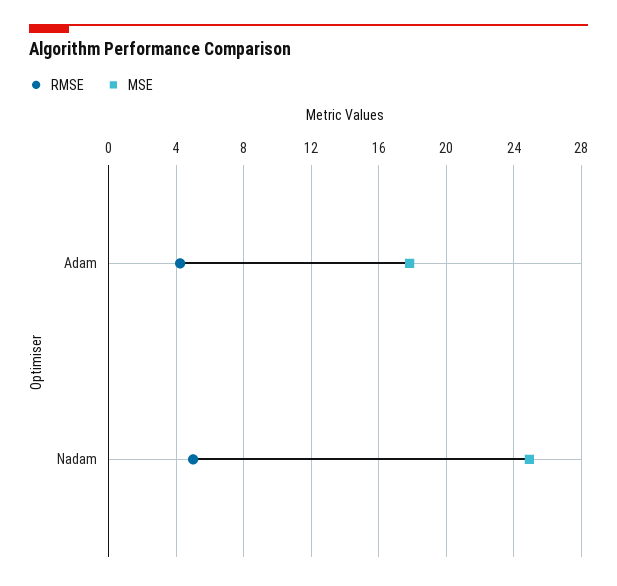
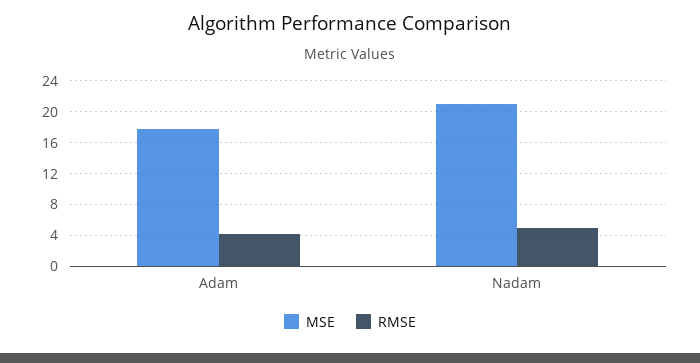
MSE, Nadam: 25 -> 21

